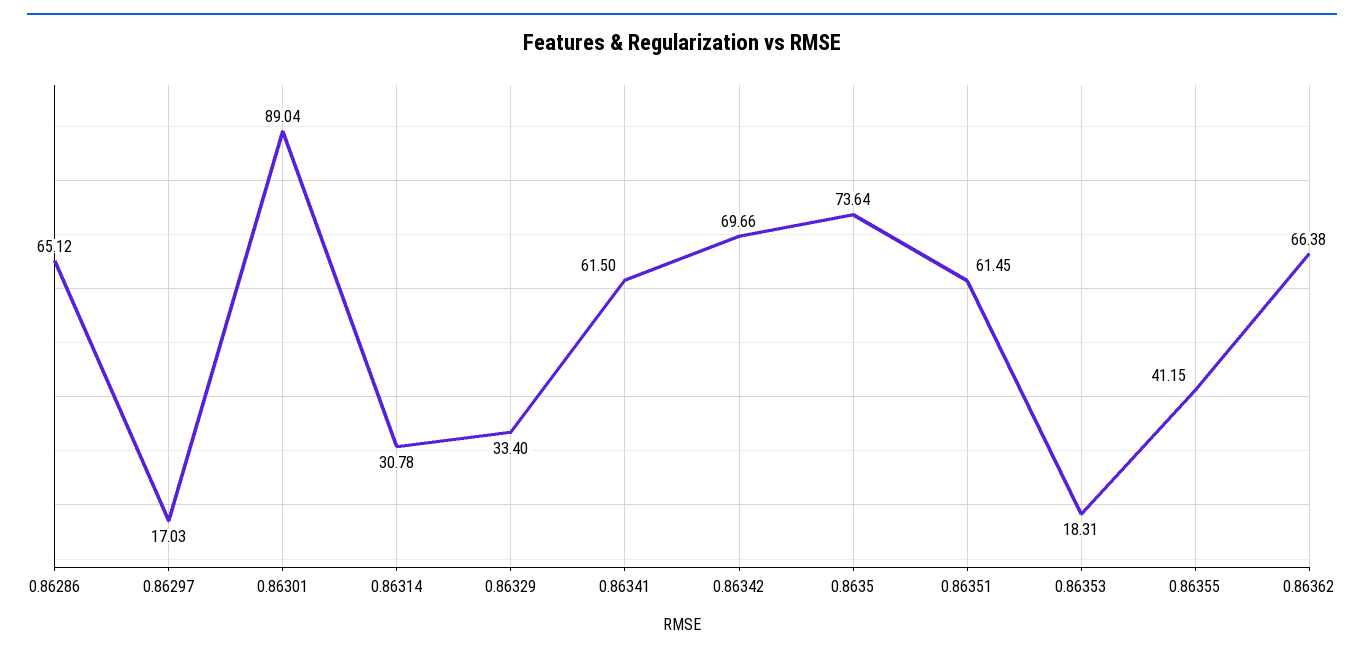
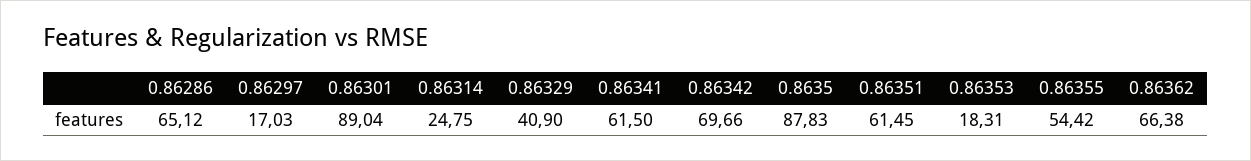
0.86314: 30.78 -> 24.75
0.86329: 33.4 -> 40.9
0.8635: 73.64 -> 87.83
0.86355: 41.15 -> 54.42

